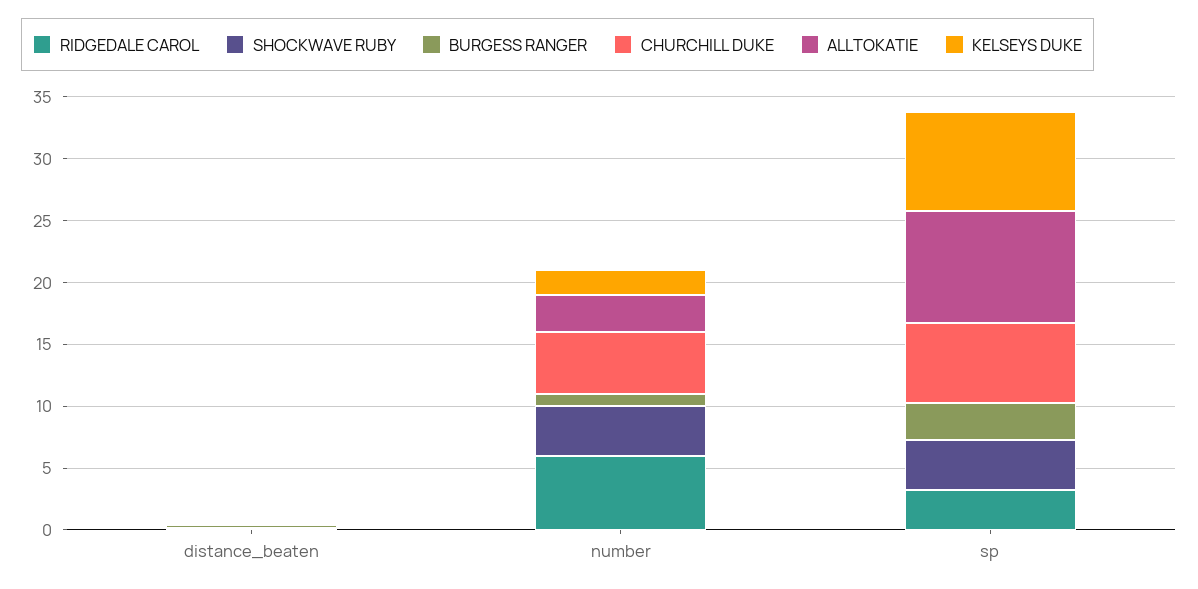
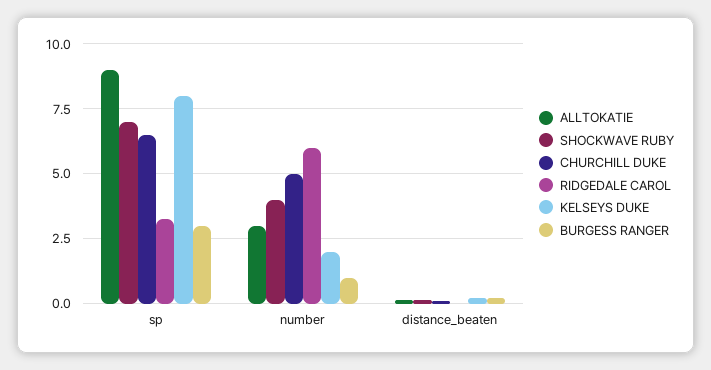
SHOCKWAVE RUBY, sp: 4 -> 7

